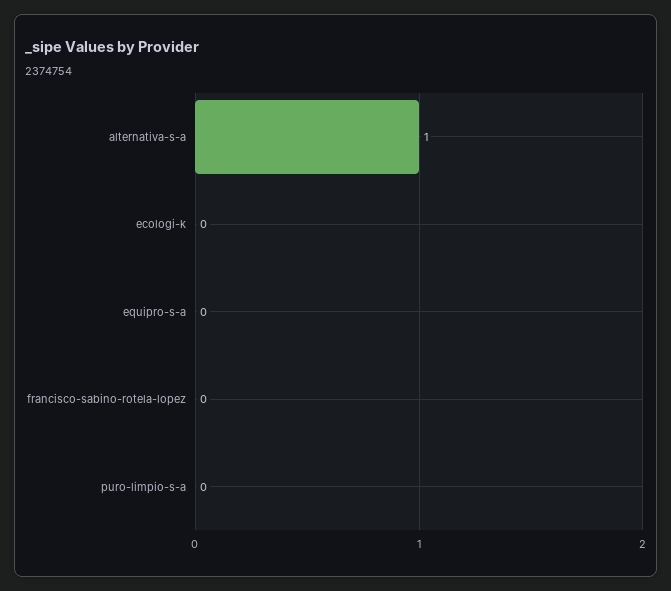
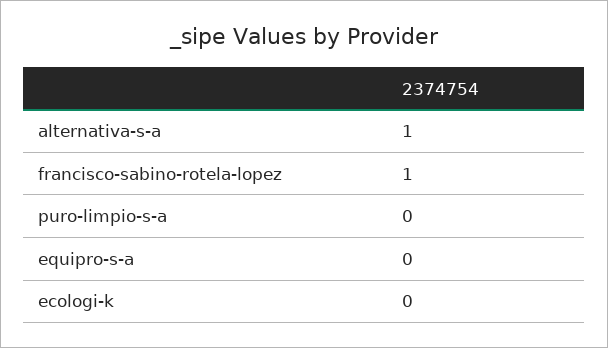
francisco-sabino-rotela-lopez: 0 -> 1

